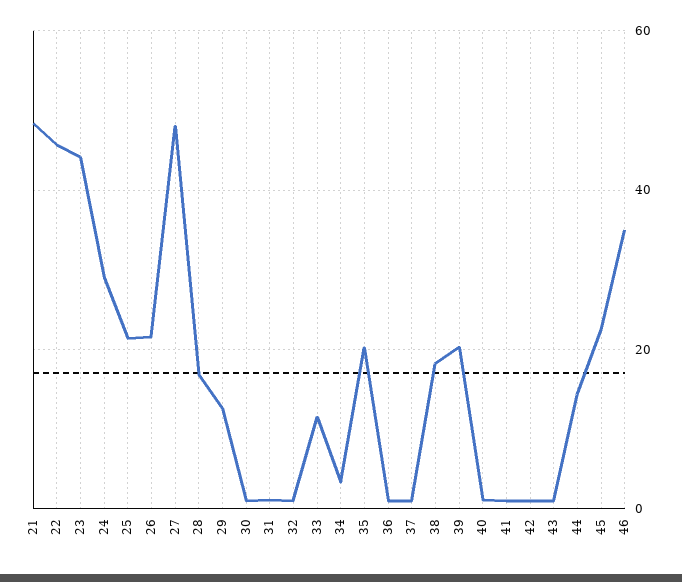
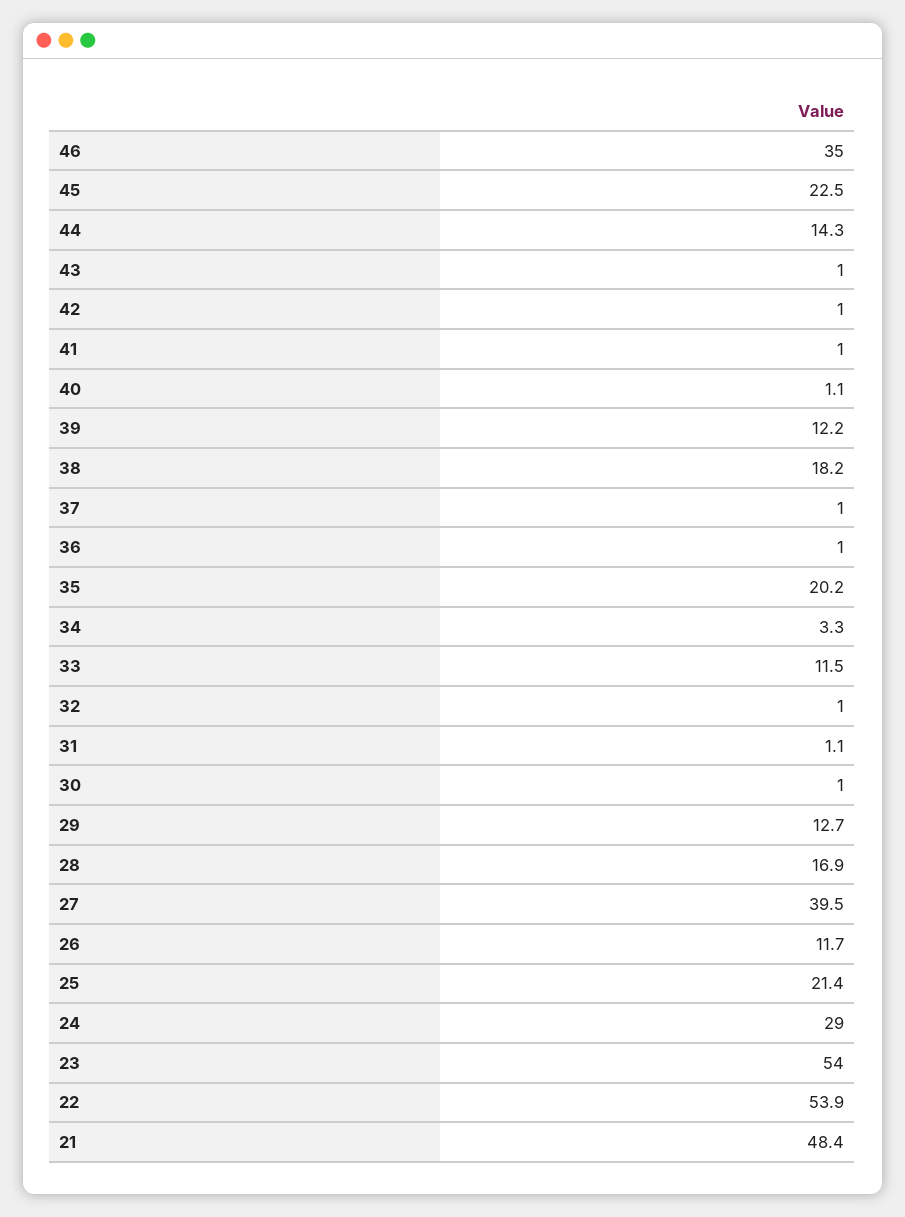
22: 46 -> 53.9
23: 44 -> 54
26: 22 -> 11.7
27: 48 -> 39.5
39: 20 -> 12.2

